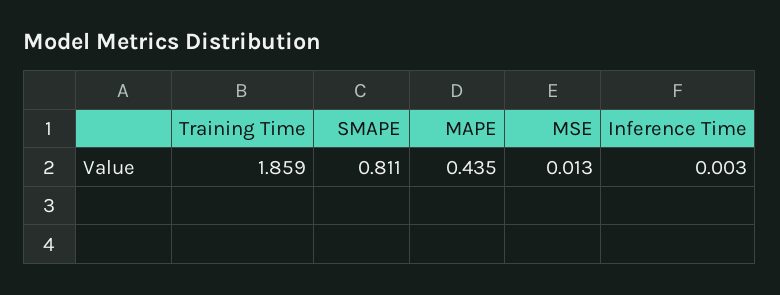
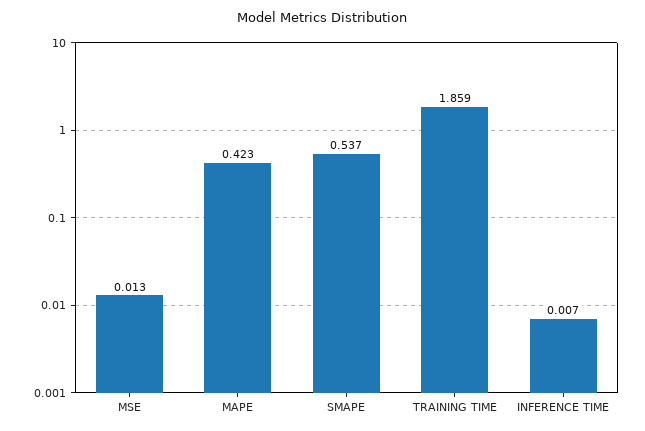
SMAPE: 0.811 -> 0.537
MAPE: 0.435 -> 0.423
Inference Time: 0.003 -> 0.007

